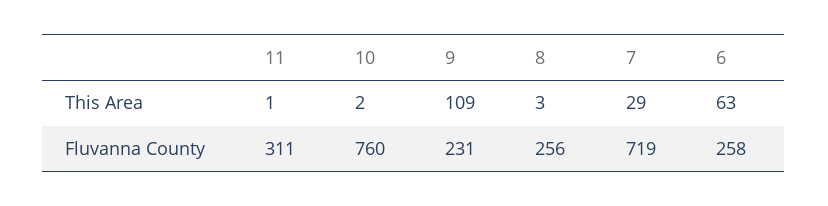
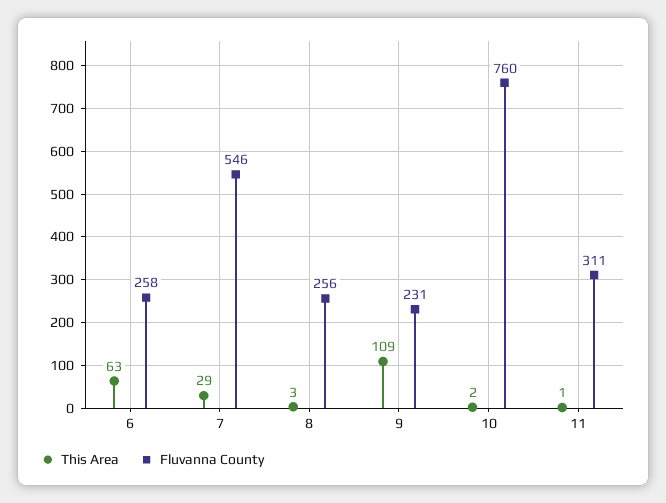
Fluvanna County, 7: 719 -> 546

